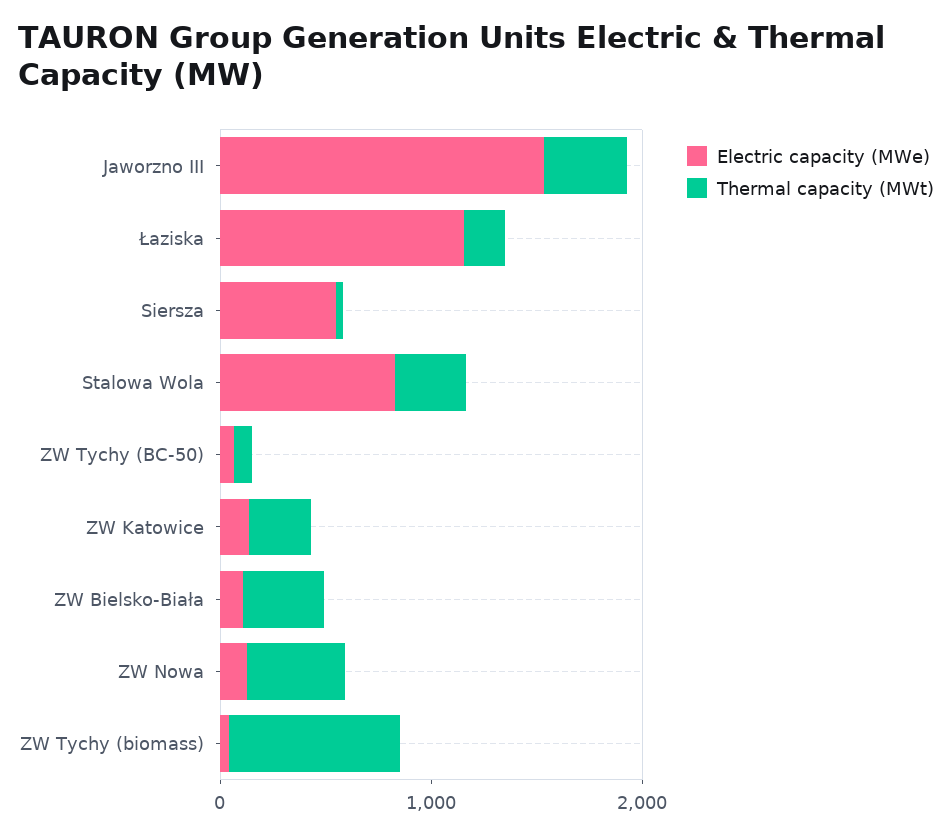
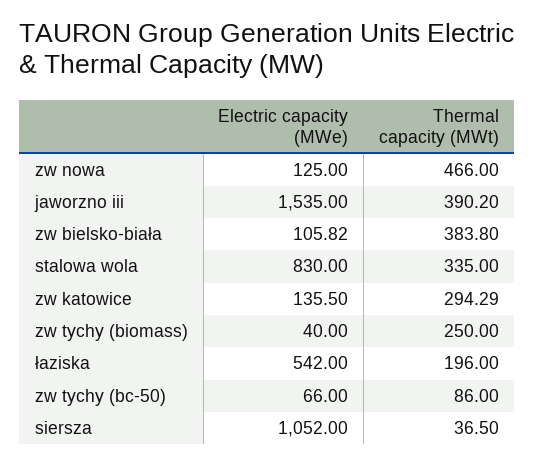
Electric capacity (MWe), Łaziska: 1200 -> 542
Electric capacity (MWe), Siersza: 600 -> 1052
Thermal capacity (MWt), ZW Tychy (biomass): 800 -> 250

